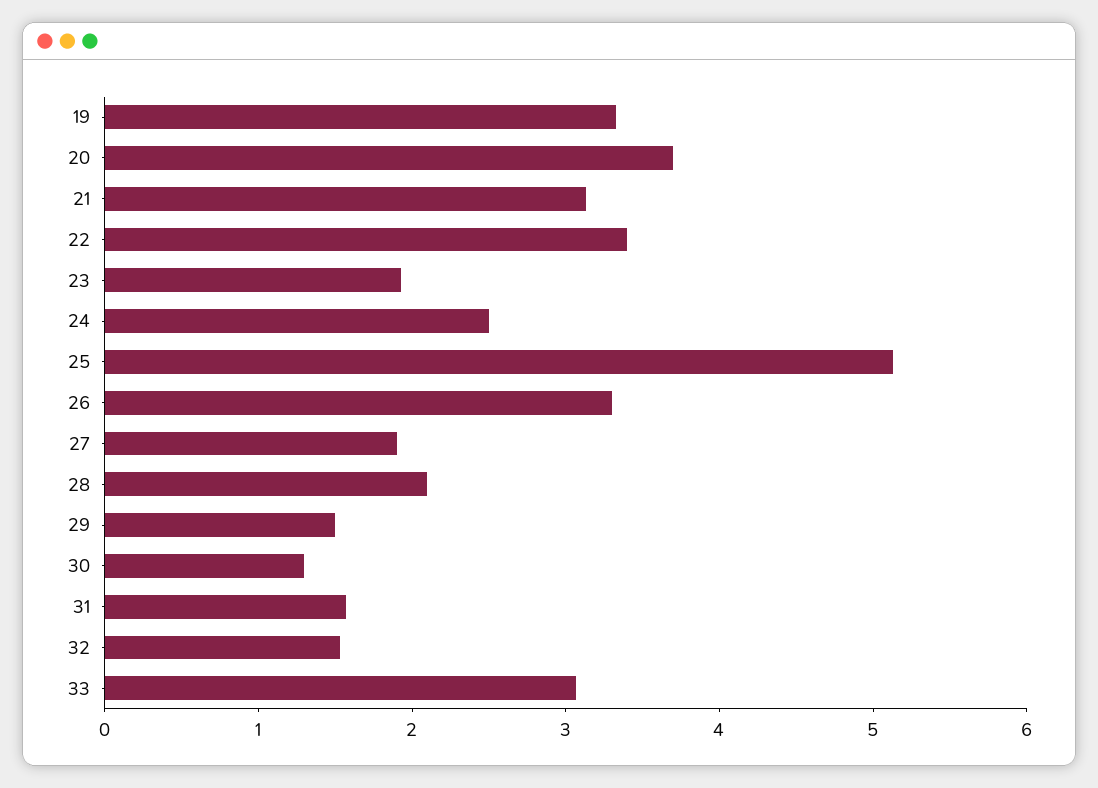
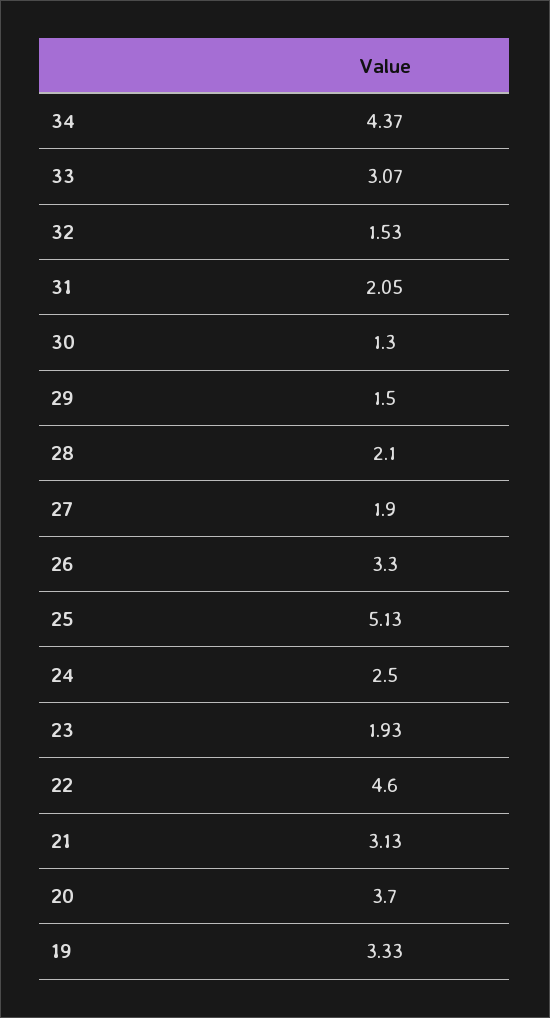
22: 3.4 -> 4.6
31: 1.6 -> 2.05
34: none -> 4.37

